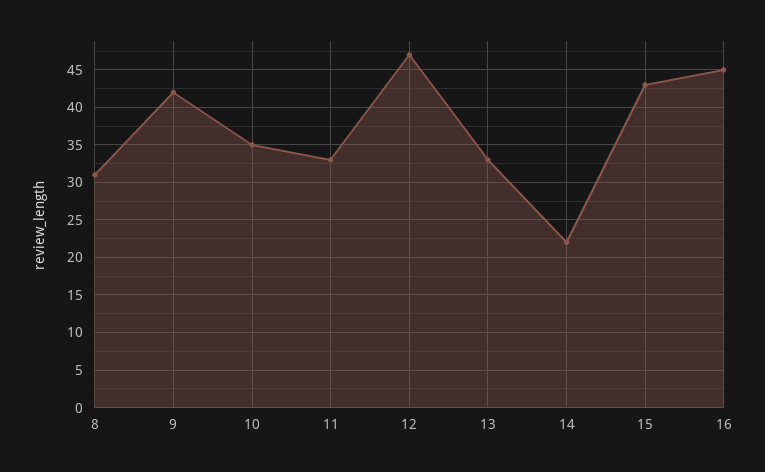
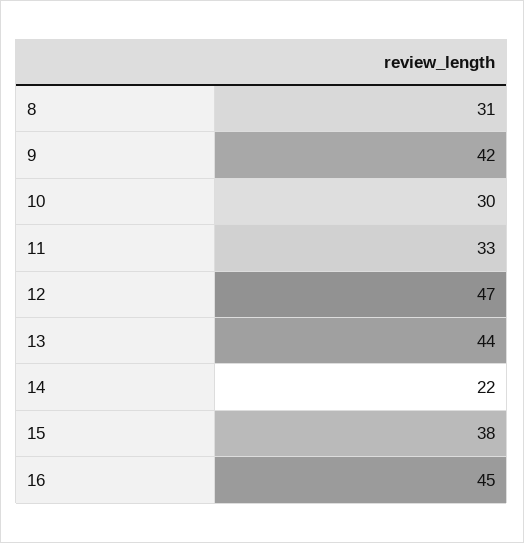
10: 35 -> 30
13: 33 -> 44
15: 43 -> 38

